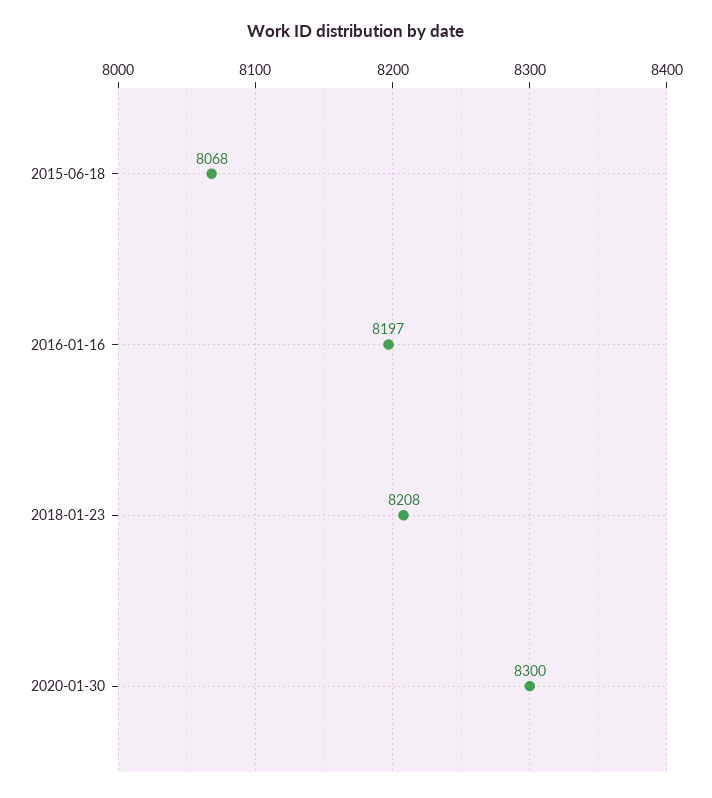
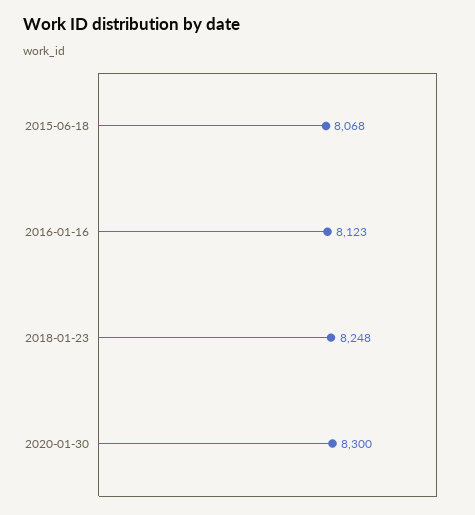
2016-01-16: 8197 -> 8123
2018-01-23: 8208 -> 8248

